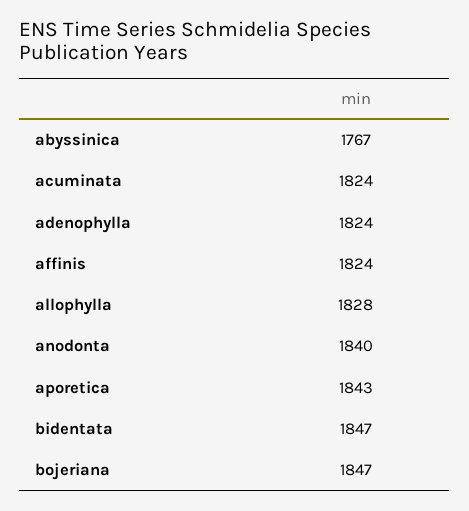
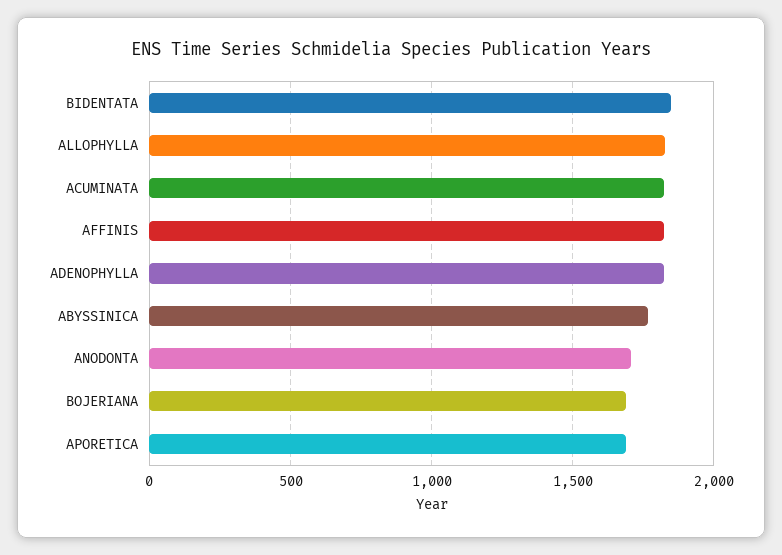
anodonta: 1840 -> 1700
aporetica: 1843 -> 1700
bojeriana: 1847 -> 1700

